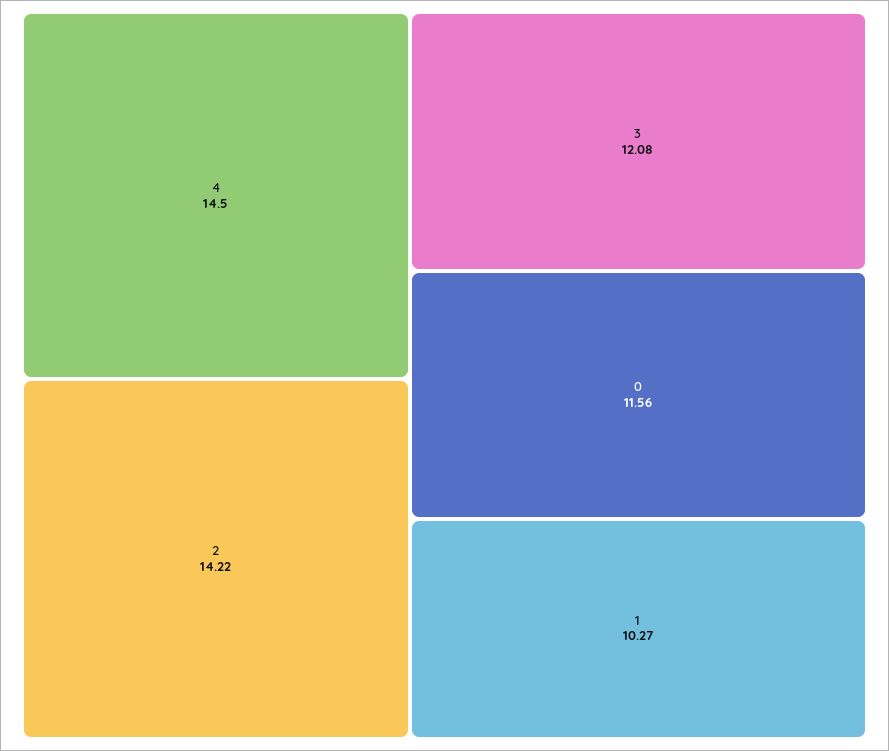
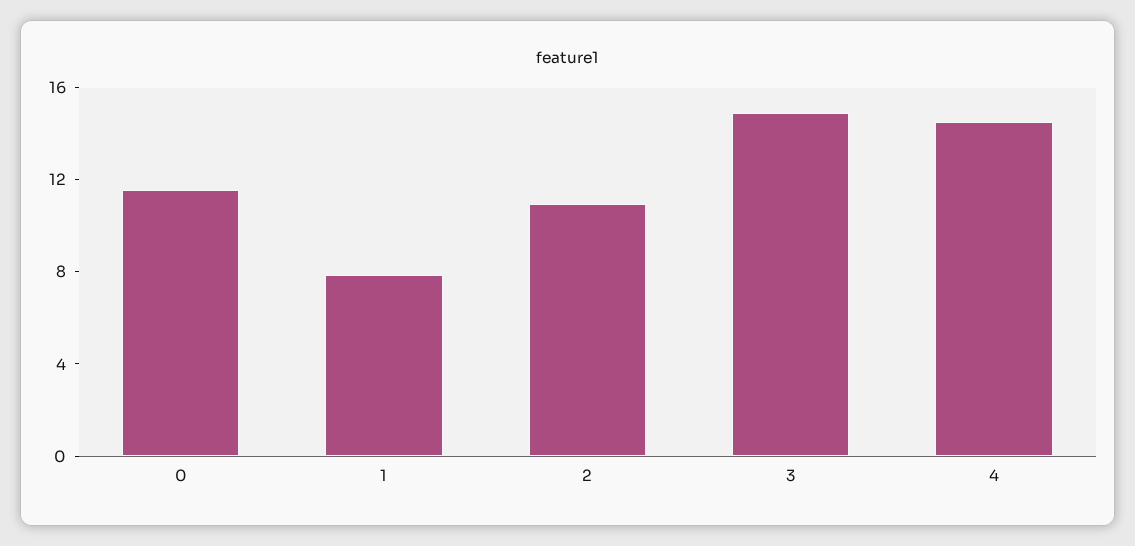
2: 14.22 -> 11
3: 12.08 -> 15
1: 10.27 -> 8

